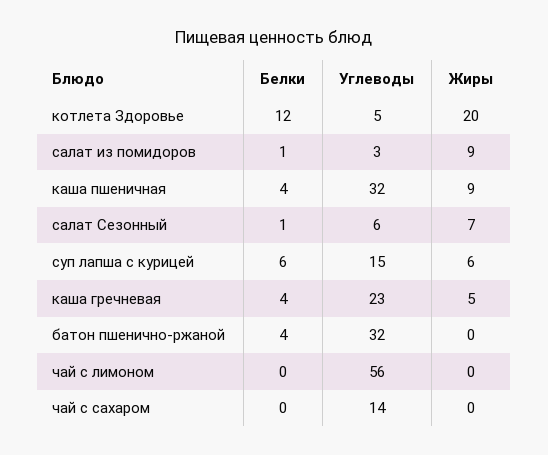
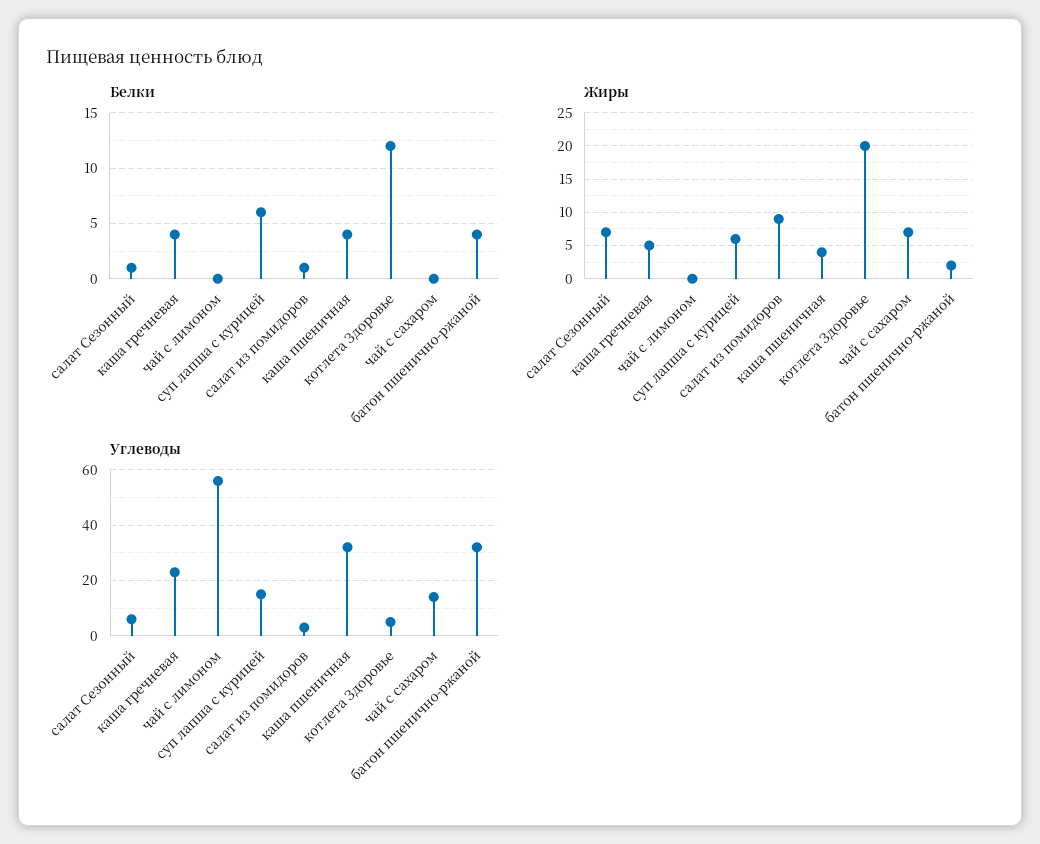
Жиры, каша пшеничная: 9 -> 4
Жиры, батон пшенично-ржаной: 0 -> 2
Жиры, чай с сахаром: 0 -> 7

